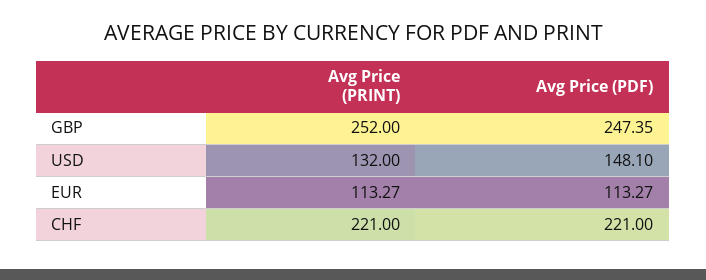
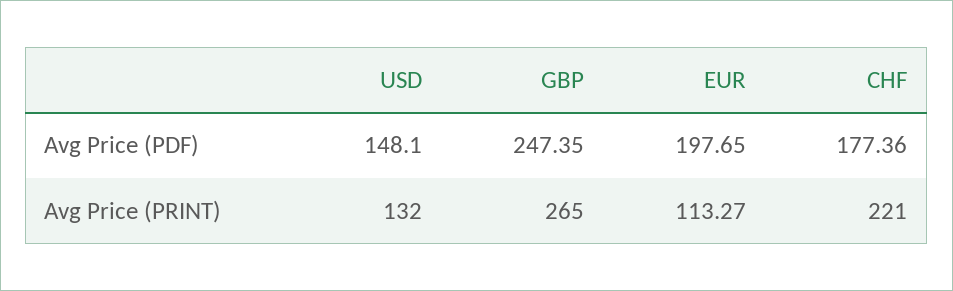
Avg Price (PRINT), GBP: 252 -> 265
Avg Price (PDF), EUR: 113.27 -> 197.65
Avg Price (PDF), CHF: 221 -> 177.36

